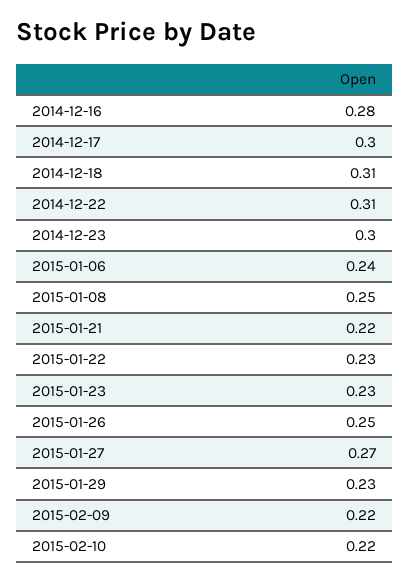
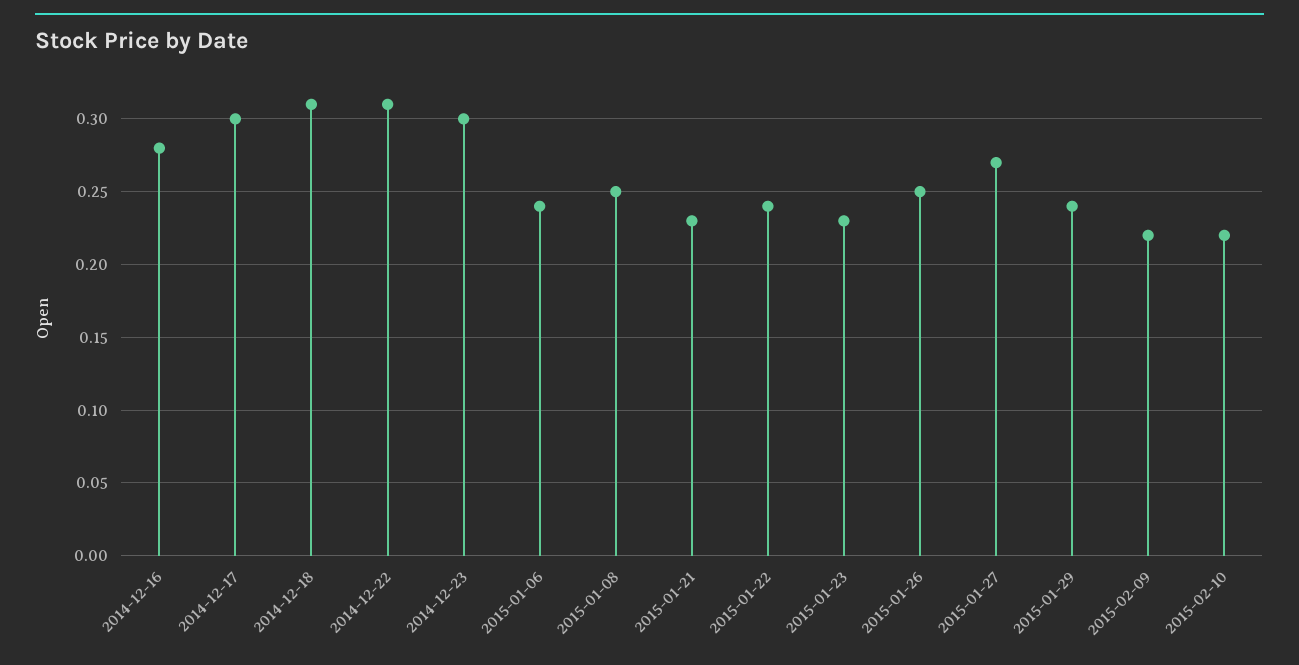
2015-01-21: 0.22 -> 0.23
2015-01-22: 0.23 -> 0.24
2015-01-29: 0.23 -> 0.24

